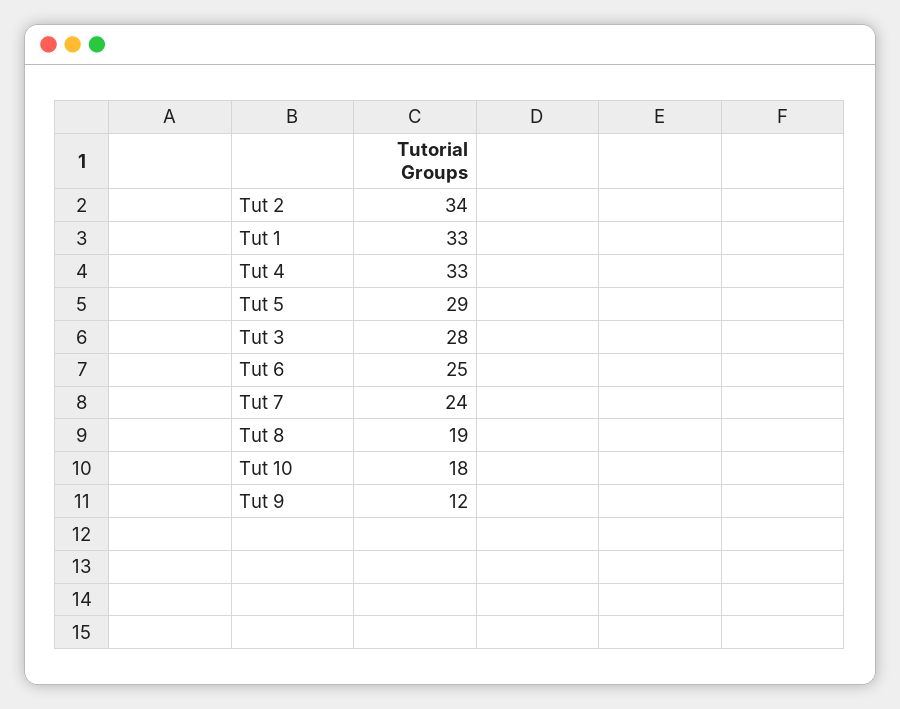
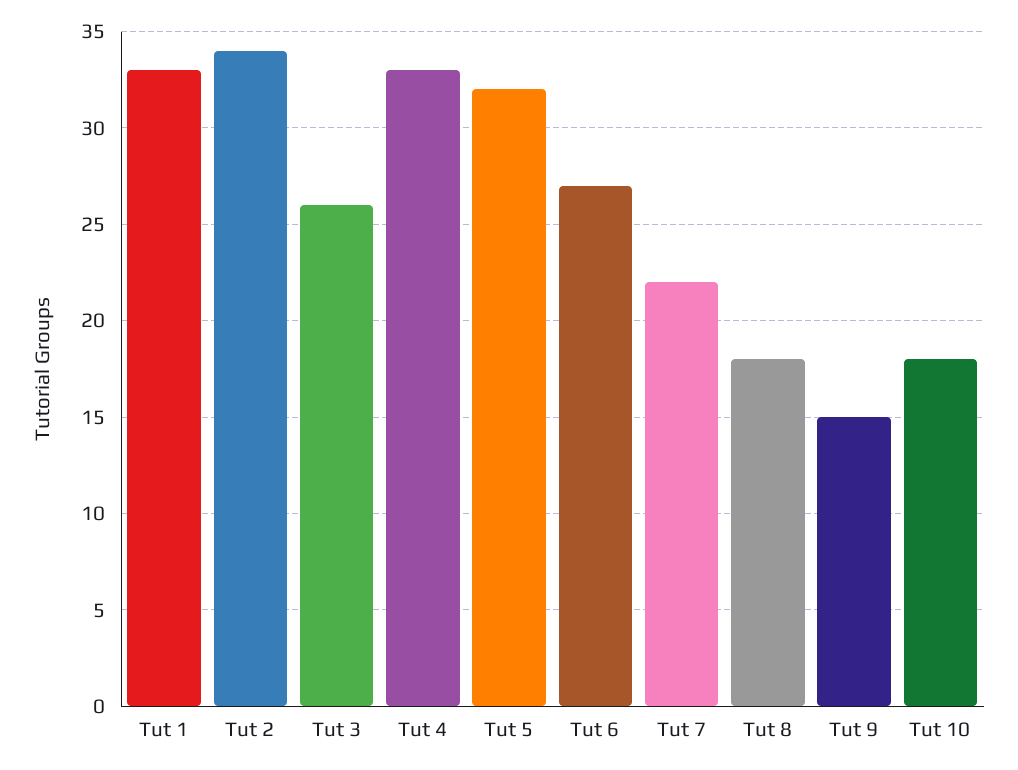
Tut 5: 29 -> 32
Tut 3: 28 -> 26
Tut 6: 25 -> 27
Tut 7: 24 -> 22
Tut 8: 19 -> 18
Tut 9: 12 -> 15

